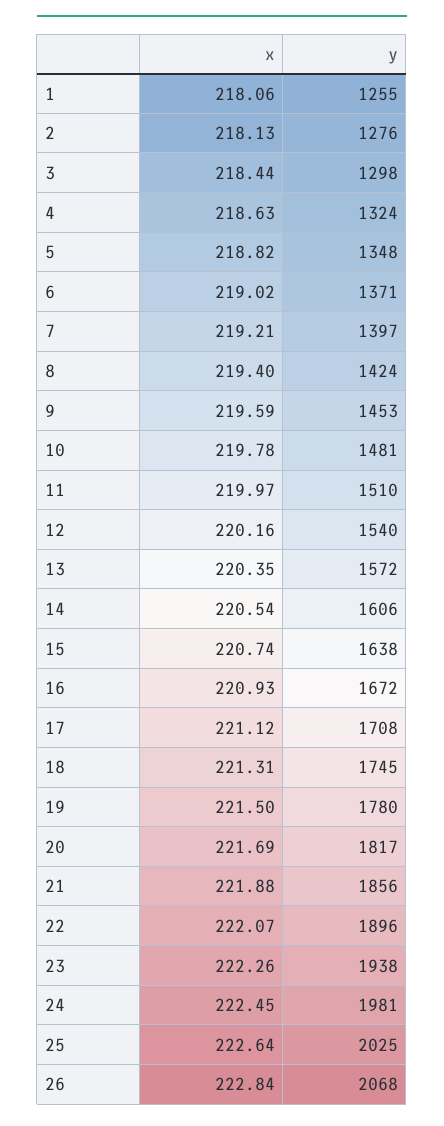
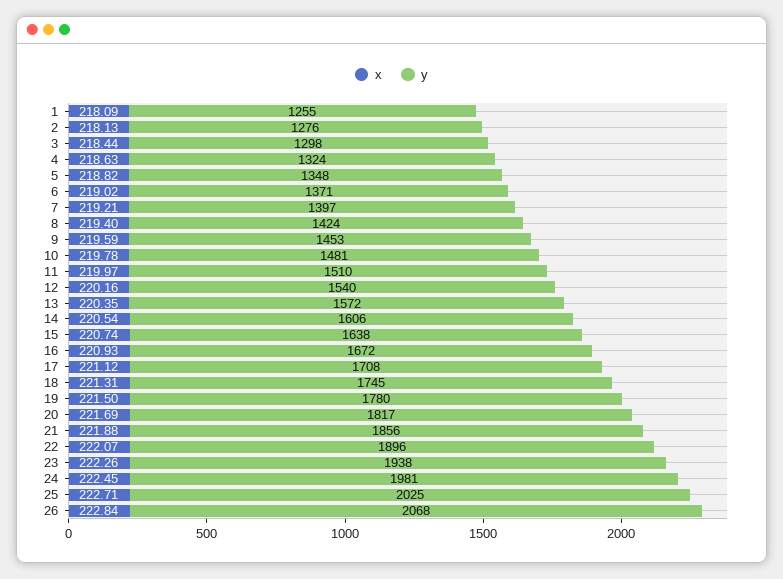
x, 1: 218.06 -> 218.09
x, 25: 222.64 -> 222.71

